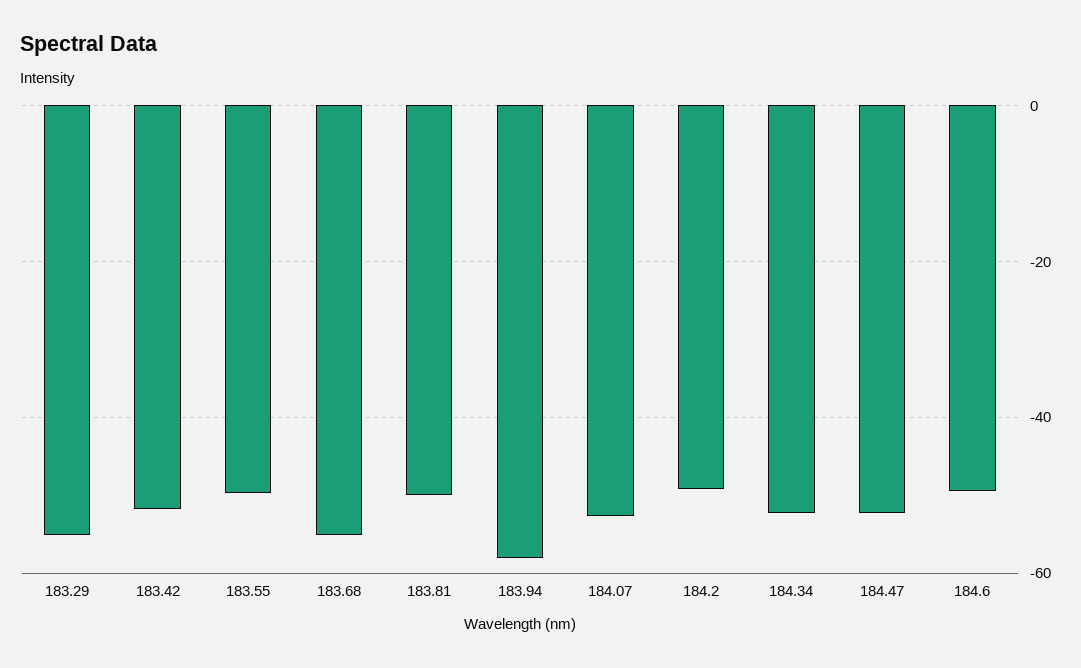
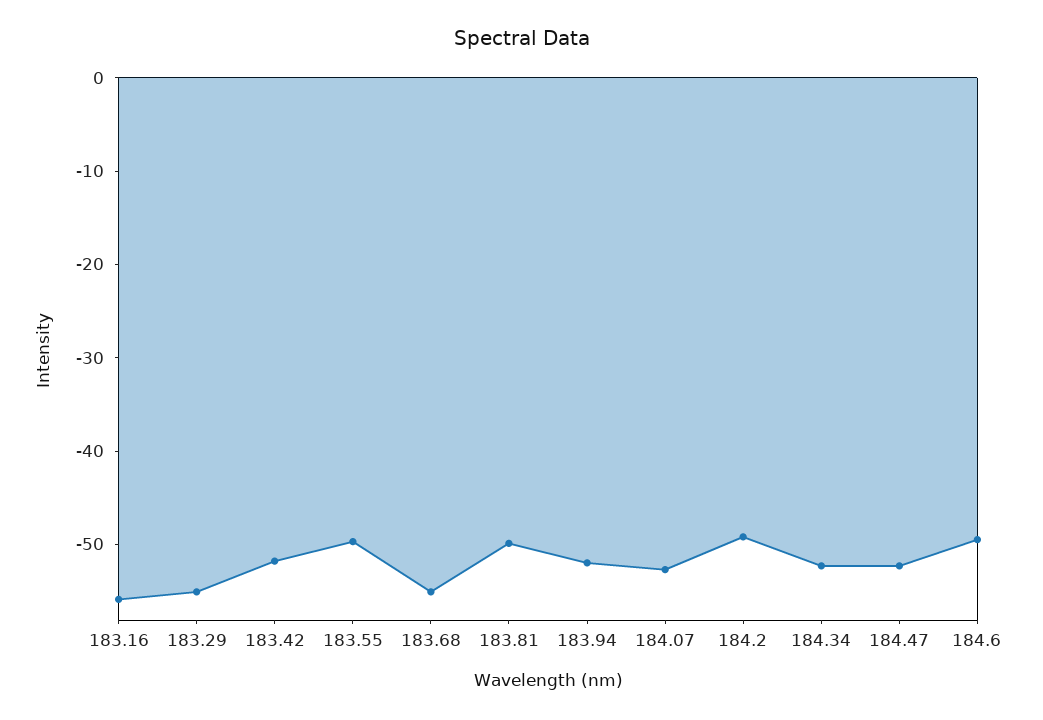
183.94: -58 -> -52
183.16: none -> -56

